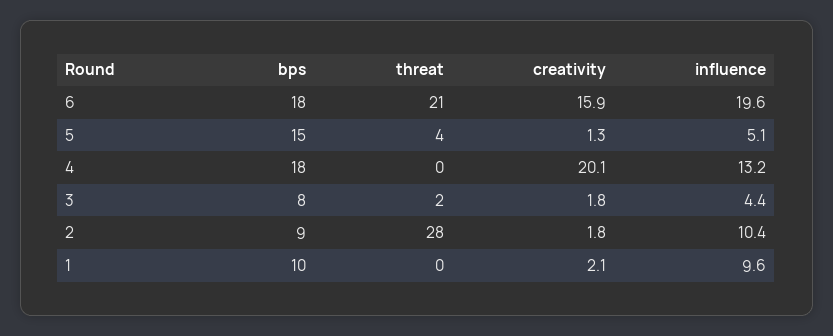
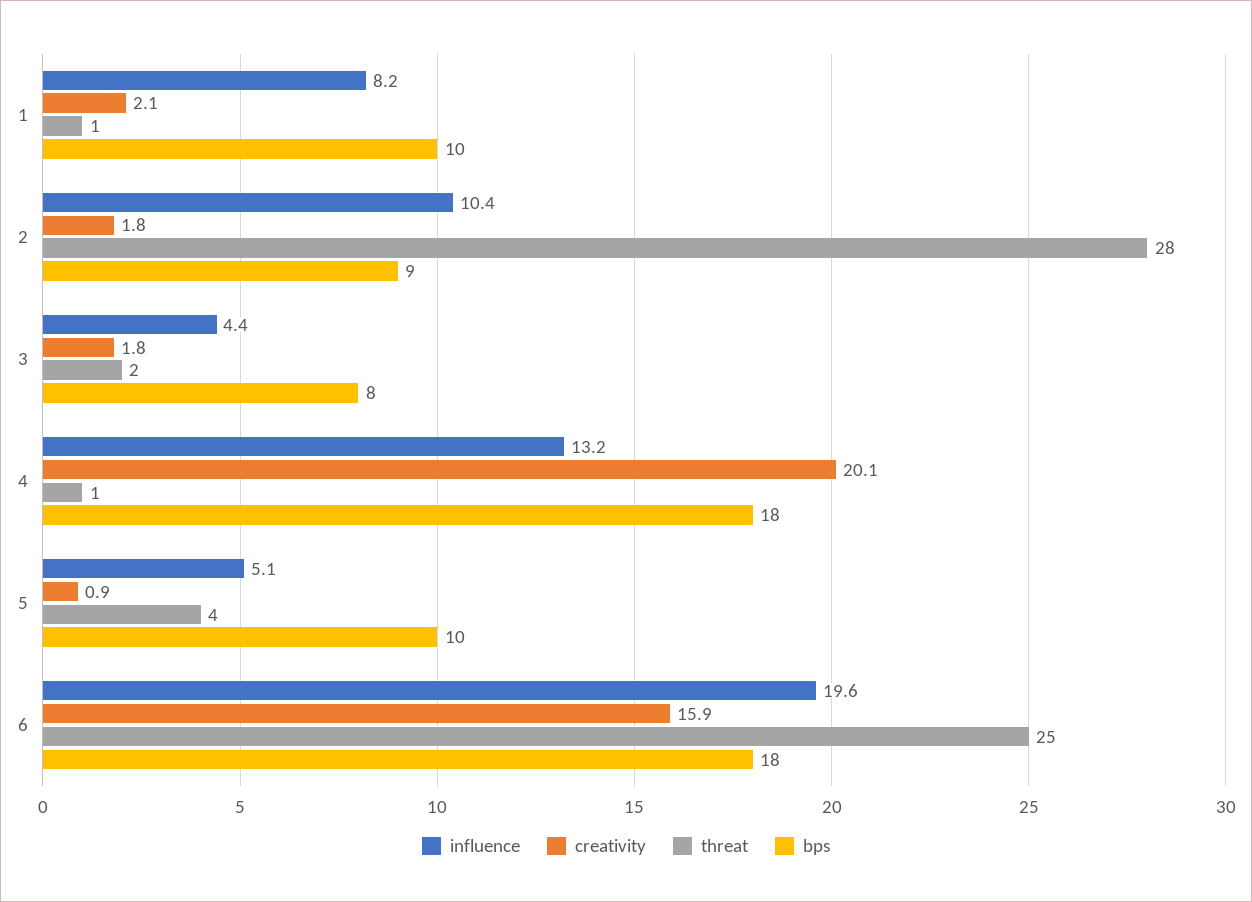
threat, 6: 21 -> 25
bps, 5: 15 -> 10
creativity, 5: 1.3 -> 0.9
threat, 4: 0 -> 1
threat, 1: 0 -> 1
influence, 1: 9.6 -> 8.2

